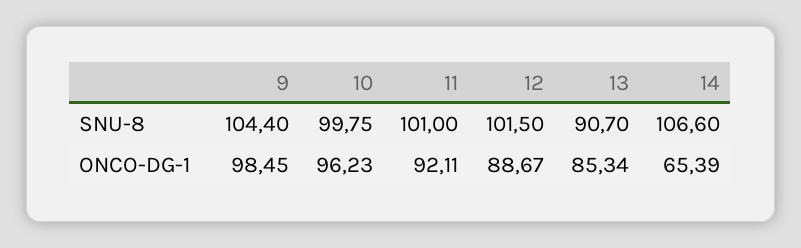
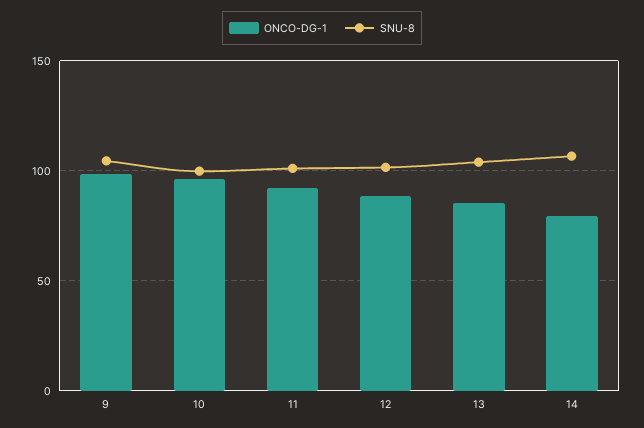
SNU-8, 13: 90.7 -> 105
ONCO-DG-1, 14: 65.39 -> 80

